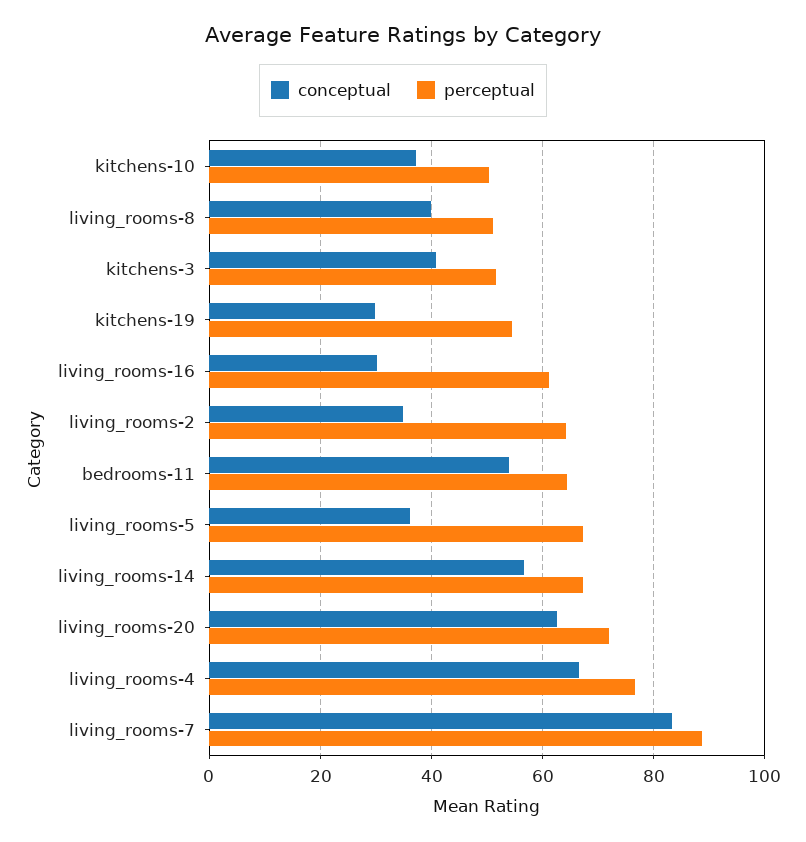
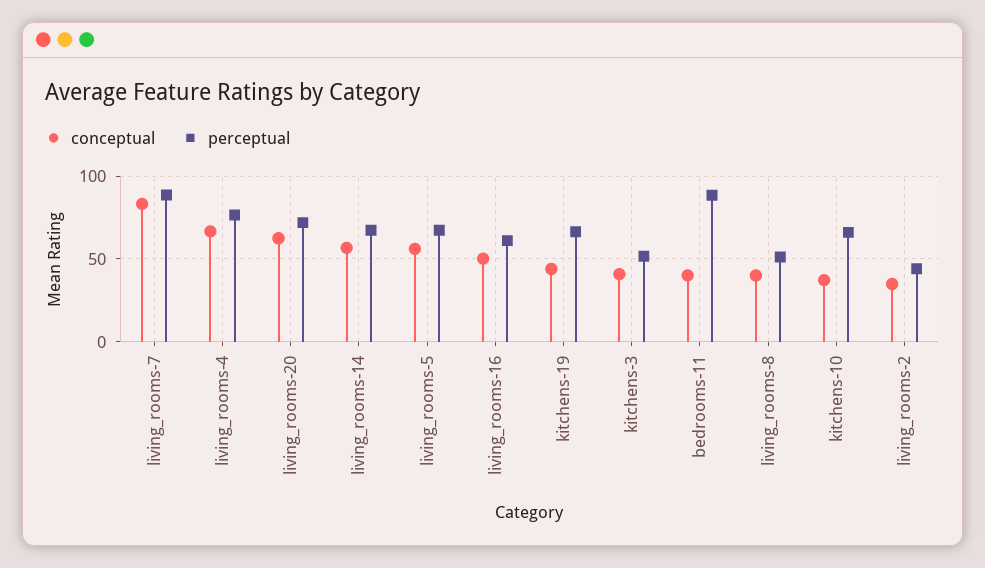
perceptual, kitchens-10: 50 -> 65
conceptual, kitchens-19: 30 -> 45
perceptual, kitchens-19: 54 -> 65
conceptual, living_rooms-16: 30 -> 50
perceptual, living_rooms-2: 64 -> 45
conceptual, bedrooms-11: 54 -> 40
perceptual, bedrooms-11: 64 -> 90
conceptual, living_rooms-5: 36 -> 55

